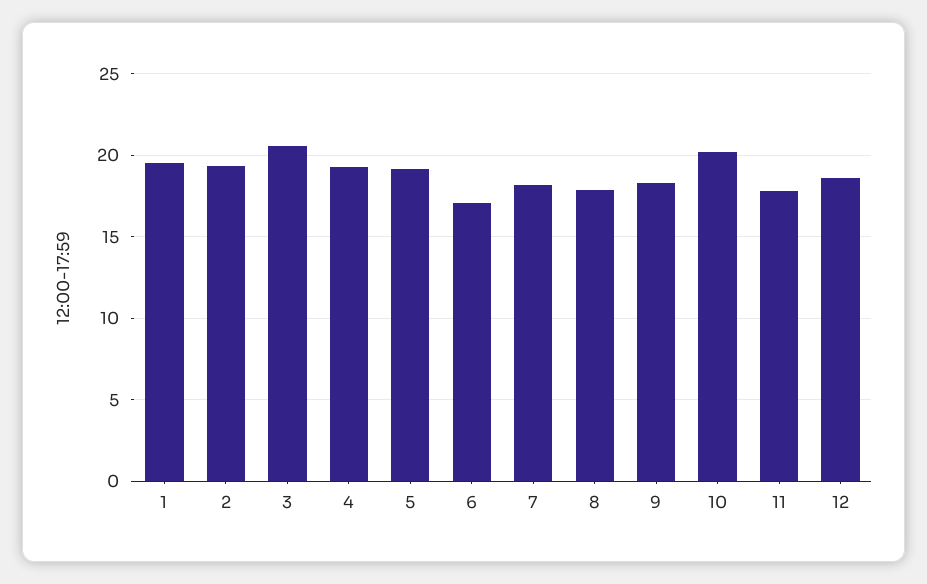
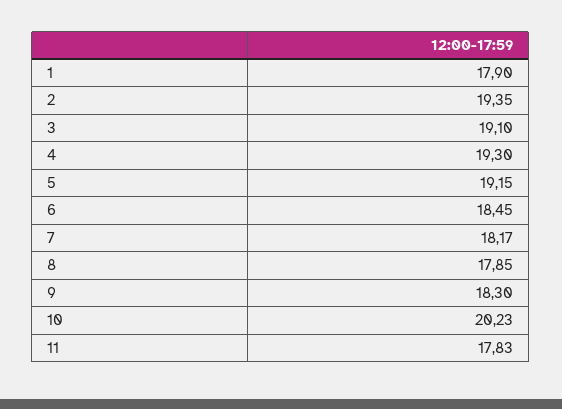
1: 19.5 -> 17.9
3: 20.5 -> 19.1
6: 17 -> 18.45
12: 18.5 -> none

